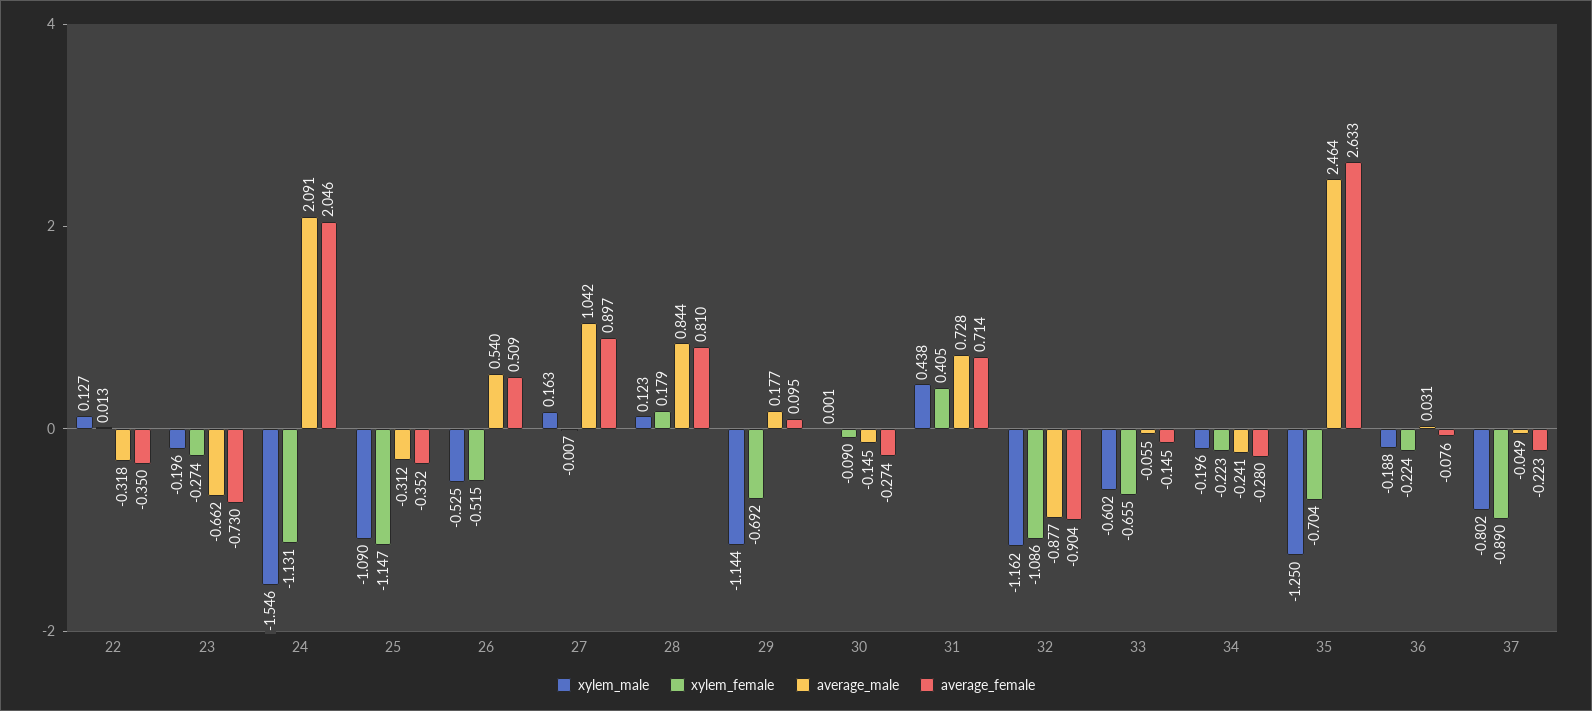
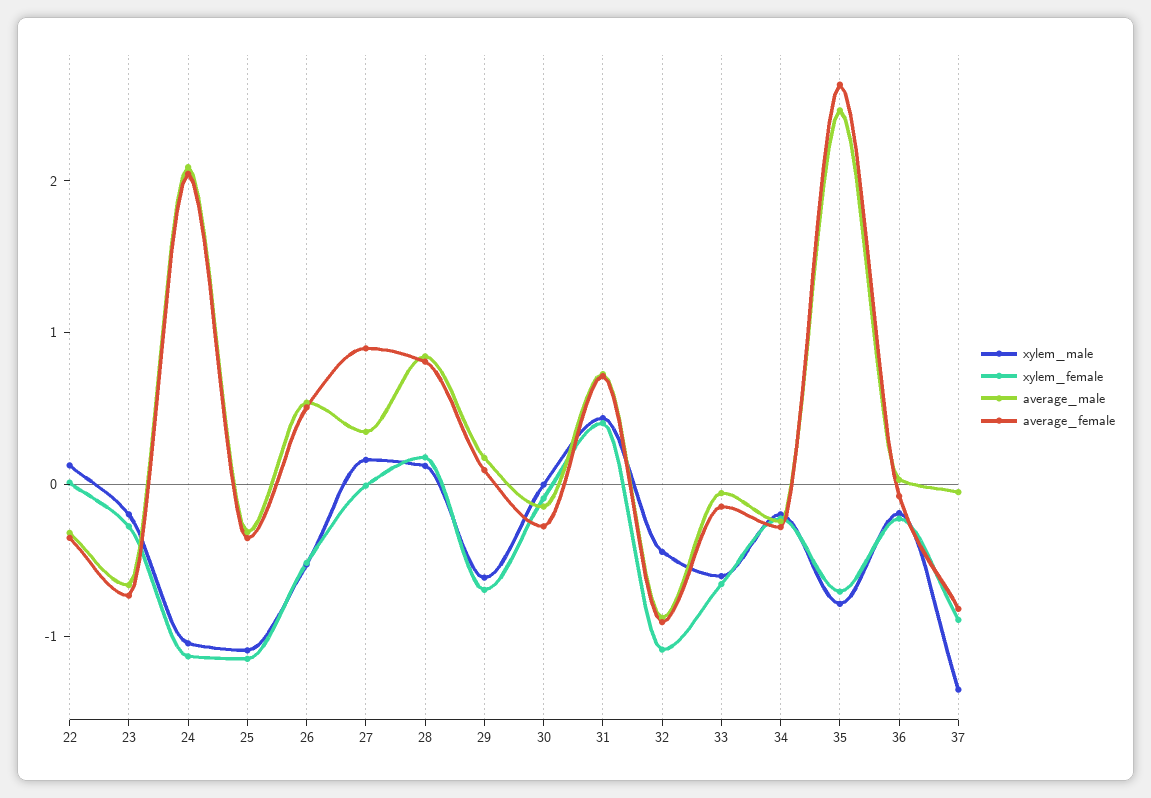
xylem_male, 24: -1.546 -> -1
average_male, 27: 1.042 -> 0.4
xylem_male, 29: -1.144 -> -0.6
xylem_male, 32: -1.162 -> -0.4
xylem_male, 35: -1.25 -> -0.8
xylem_male, 37: -0.802 -> -1.4
average_female, 37: -0.223 -> -0.8

